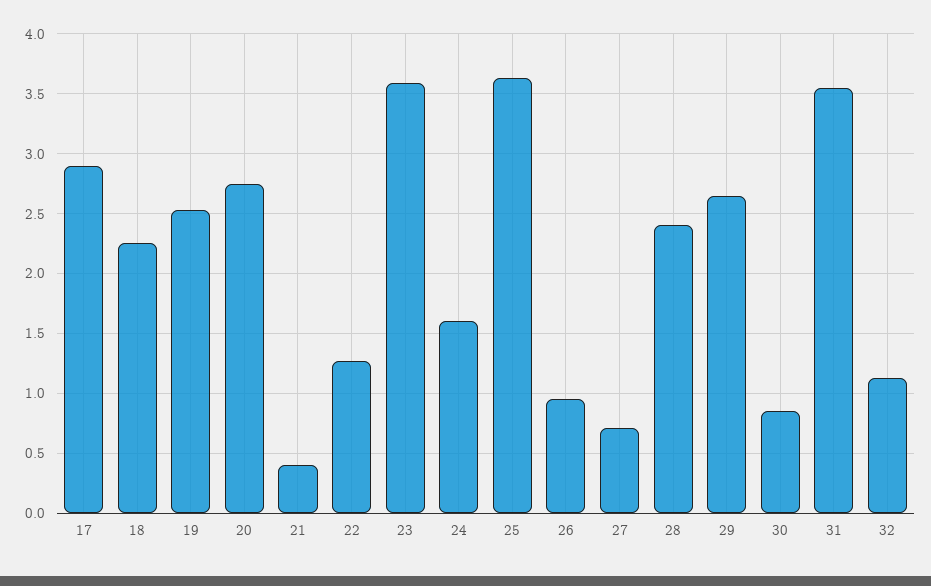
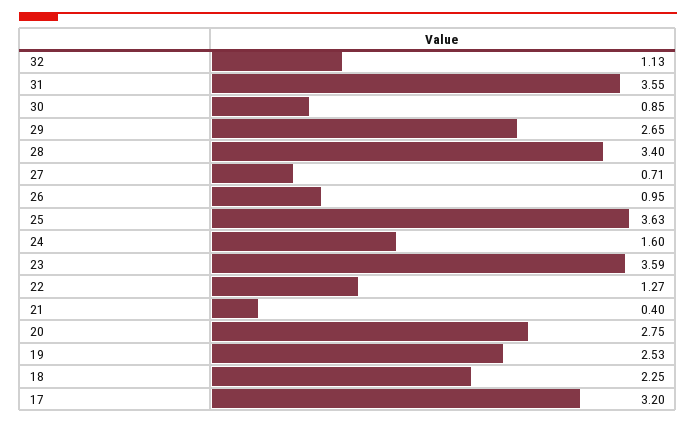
17: 2.9 -> 3.2
28: 2.4 -> 3.4

